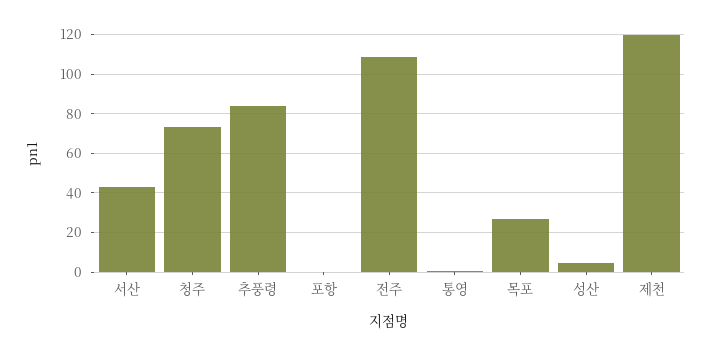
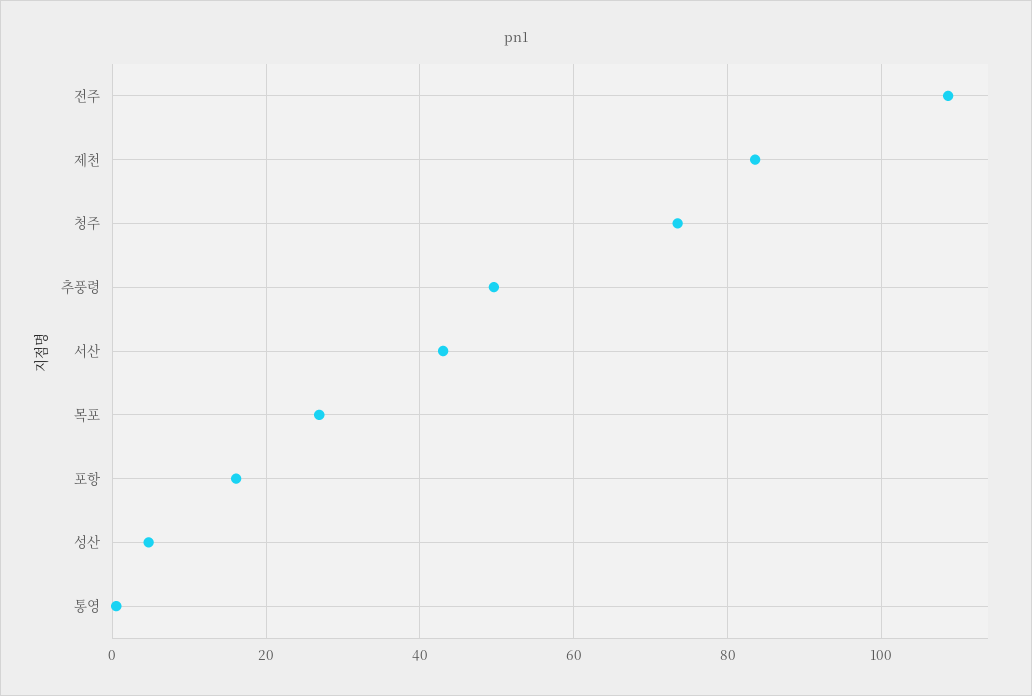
추풍령: 85 -> 50
포항: 0 -> 16
제천: 120 -> 84

